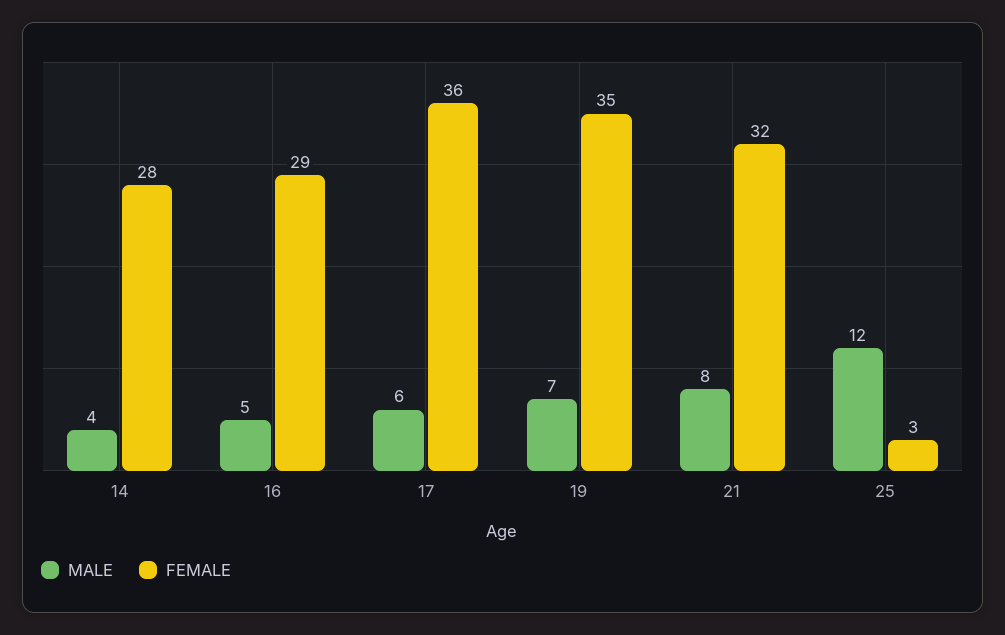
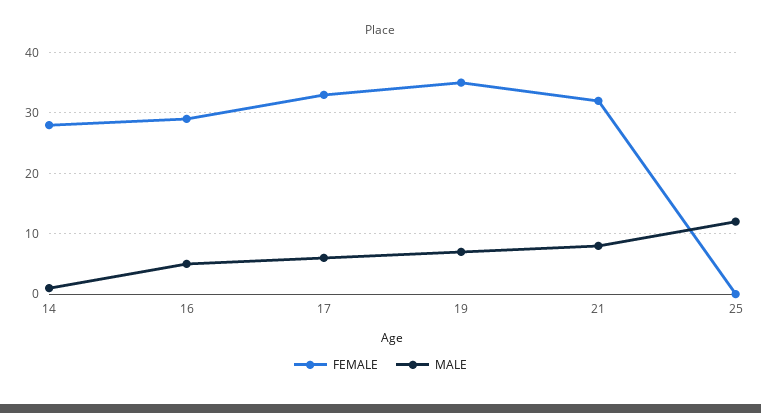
MALE, 14: 4 -> 1
FEMALE, 17: 36 -> 33
FEMALE, 25: 3 -> 0

